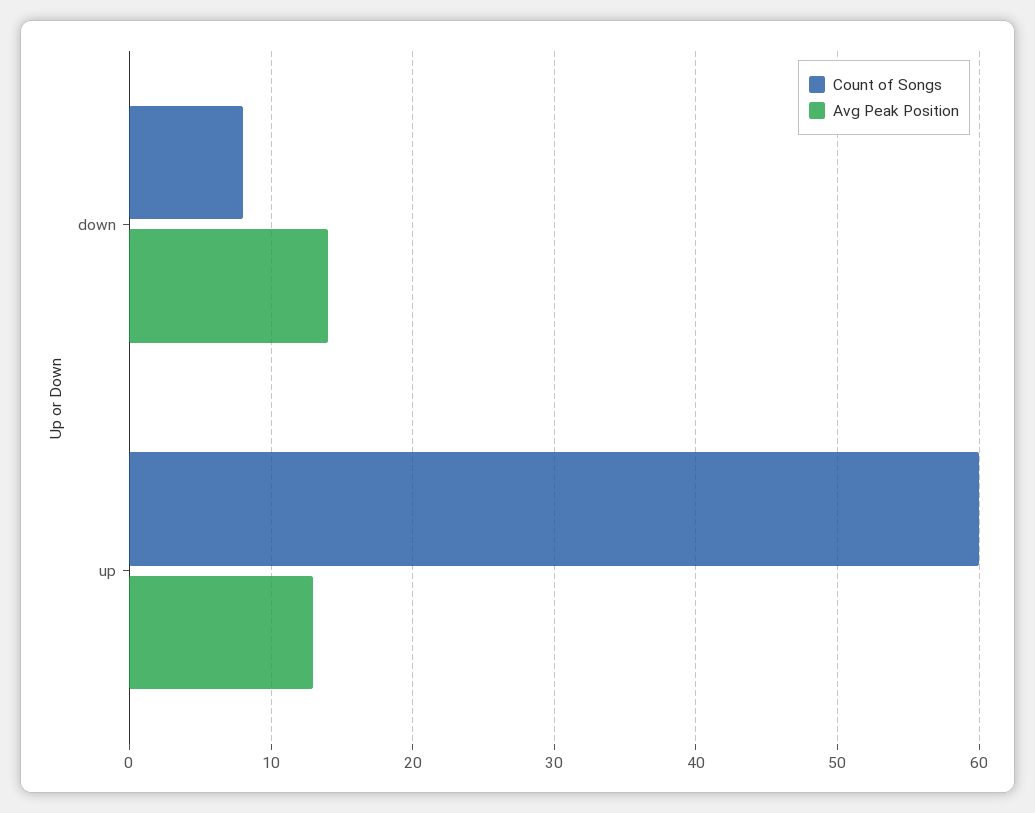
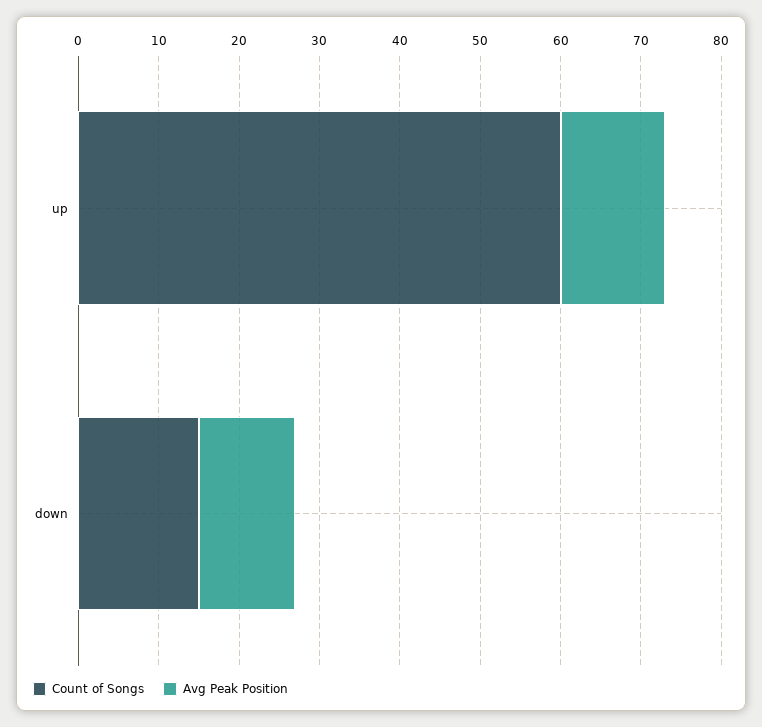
Count of Songs, down: 8 -> 15
Avg Peak Position, down: 14 -> 12

